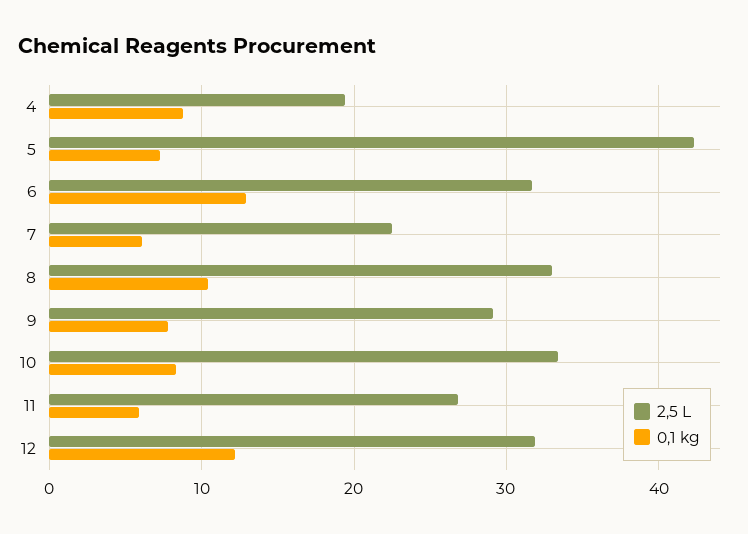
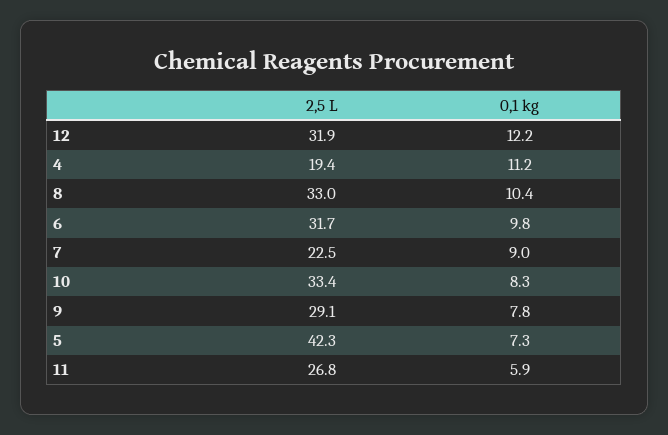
0,1 kg, 4: 9 -> 11.2
0,1 kg, 6: 13 -> 9.8
0,1 kg, 7: 6 -> 9

